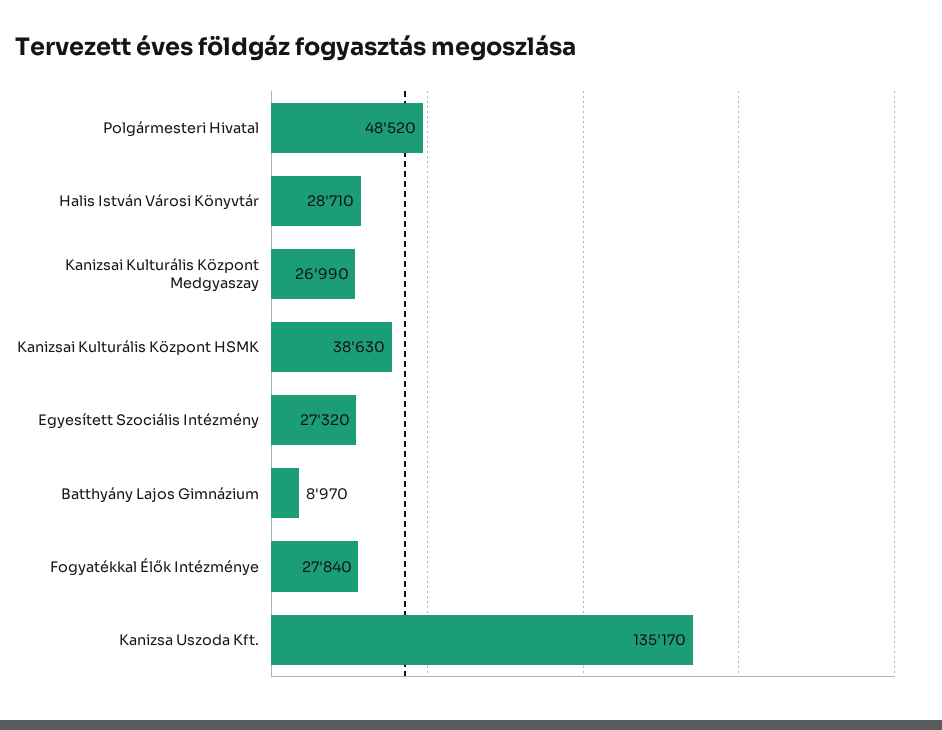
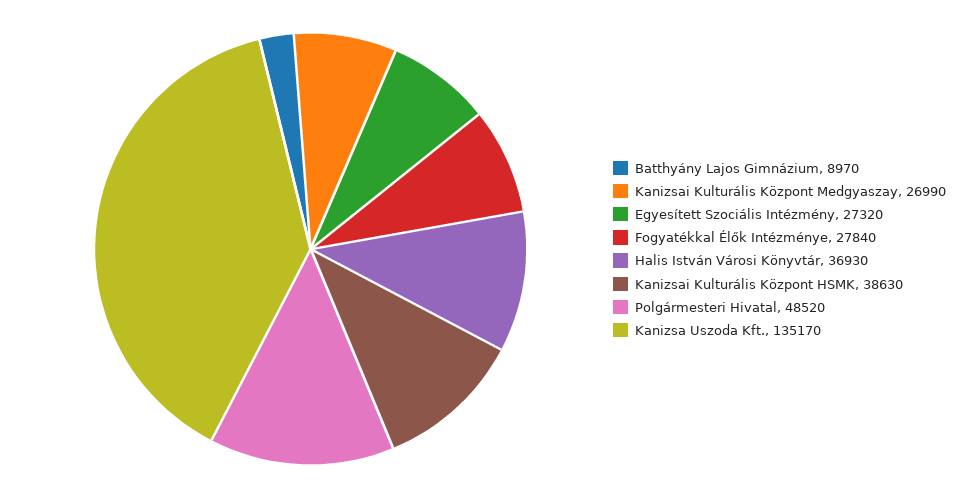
Halis István Városi Könyvtár: 28710 -> 36930

